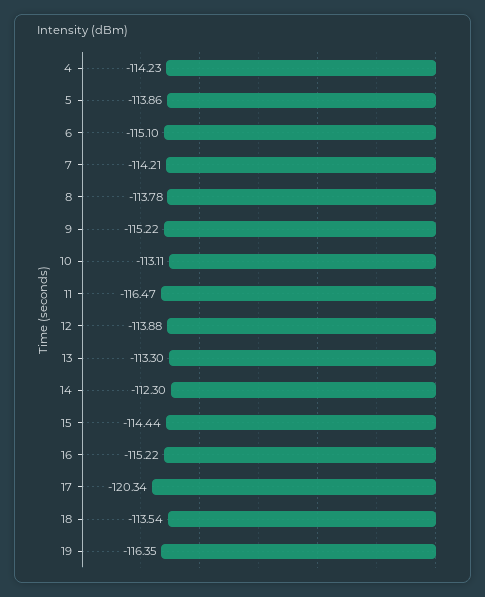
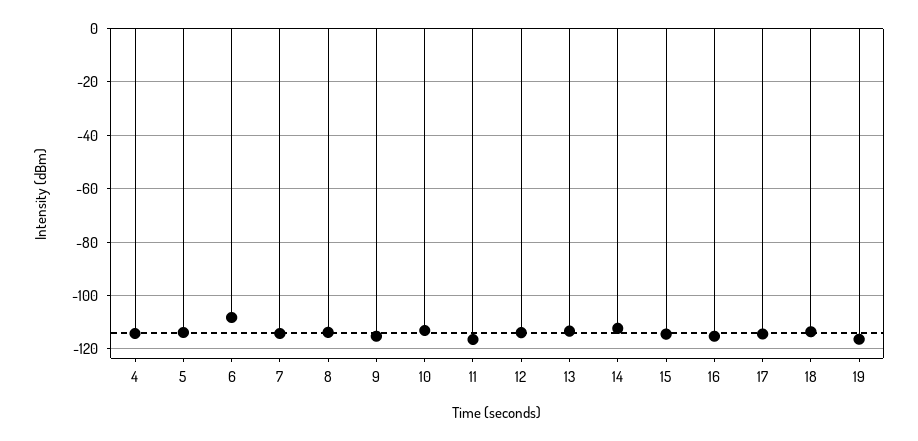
6: -115.1 -> -107.5
17: -120.34 -> -115

